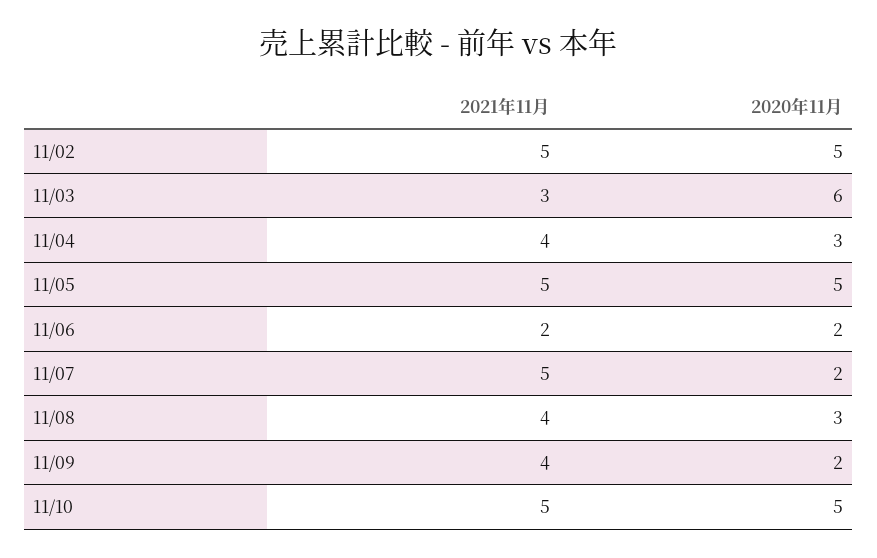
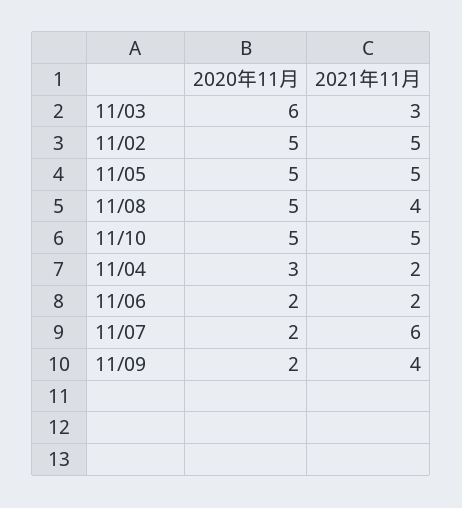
2021年11月, 11/04: 4 -> 2
2021年11月, 11/07: 5 -> 6
2020年11月, 11/08: 3 -> 5

